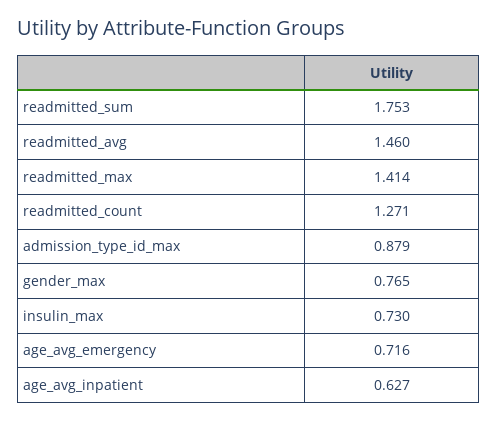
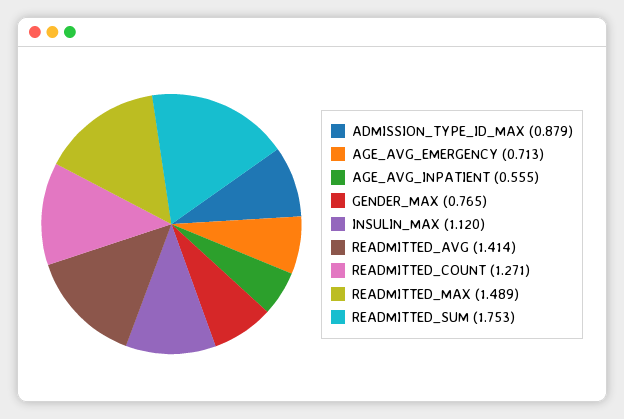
readmitted_avg: 1.46 -> 1.414
readmitted_max: 1.414 -> 1.489
insulin_max: 0.73 -> 1.12
age_avg_emergency: 0.716 -> 0.713
age_avg_inpatient: 0.627 -> 0.555

